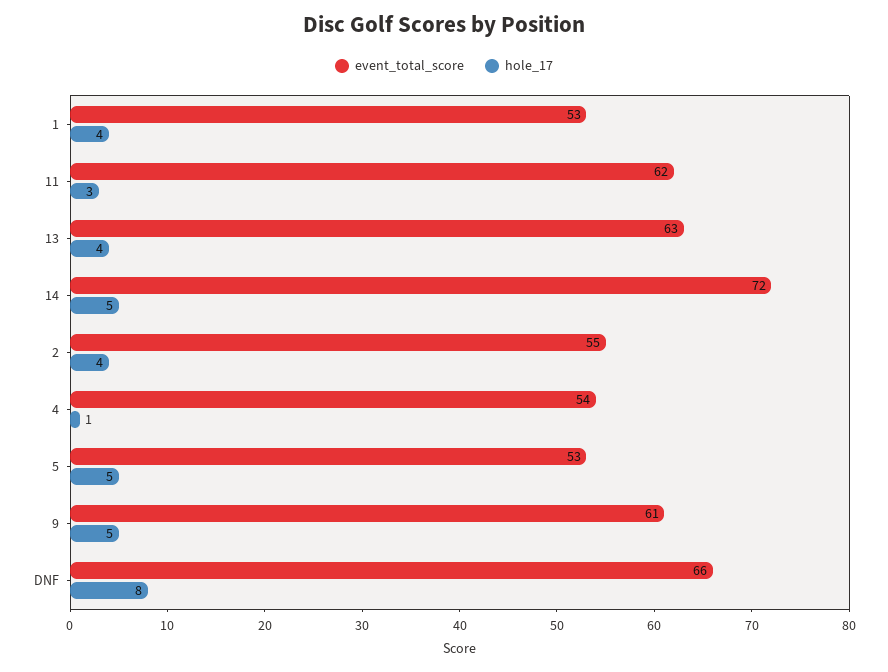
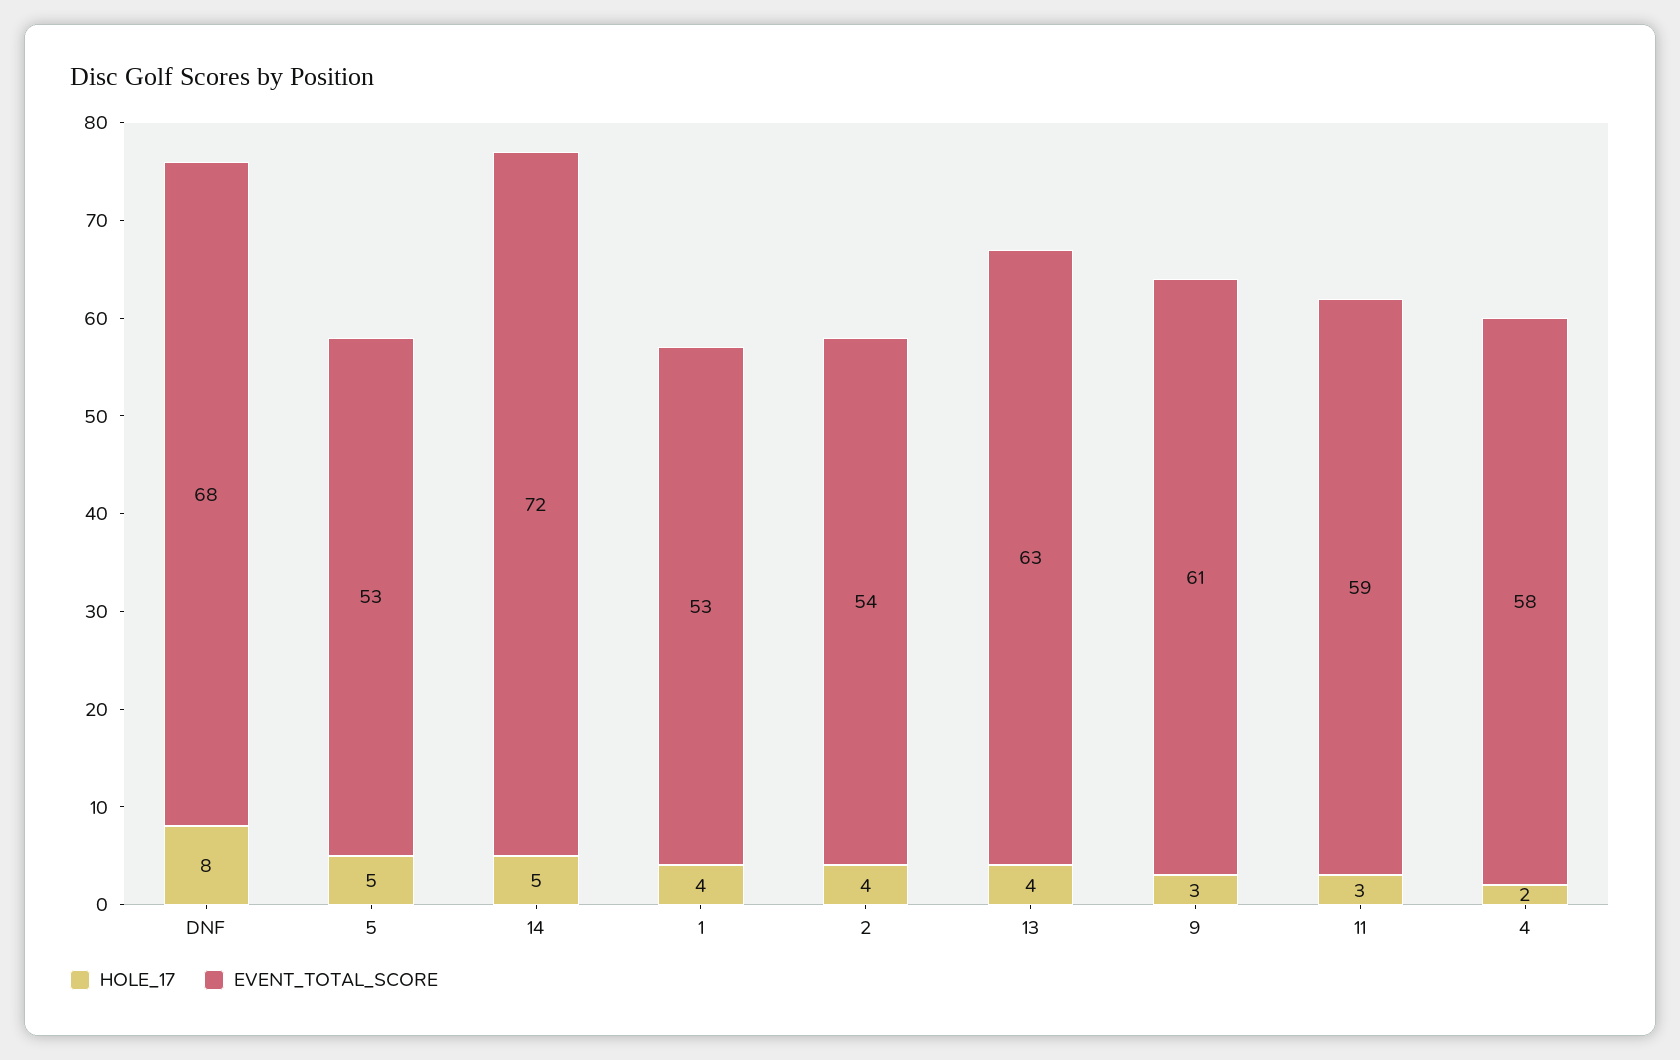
event_total_score, 11: 62 -> 59
event_total_score, 2: 55 -> 54
event_total_score, 4: 54 -> 58
hole_17, 4: 1 -> 2
hole_17, 9: 5 -> 3
event_total_score, DNF: 66 -> 68

